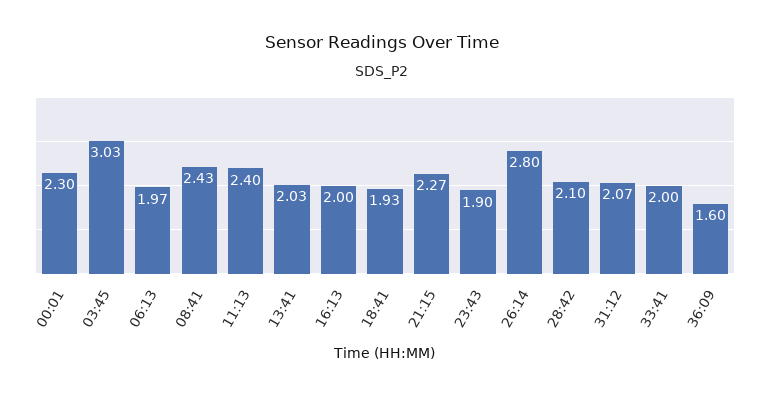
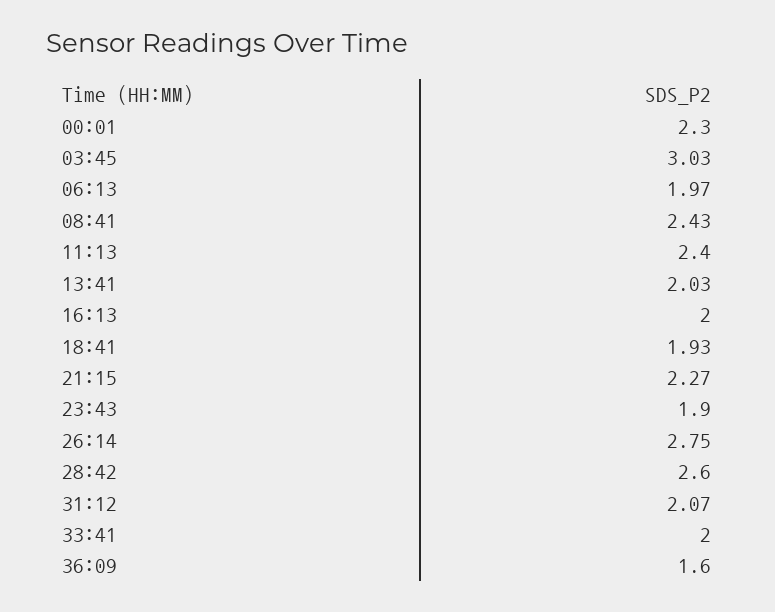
26:14: 2.8 -> 2.75
28:42: 2.1 -> 2.6

